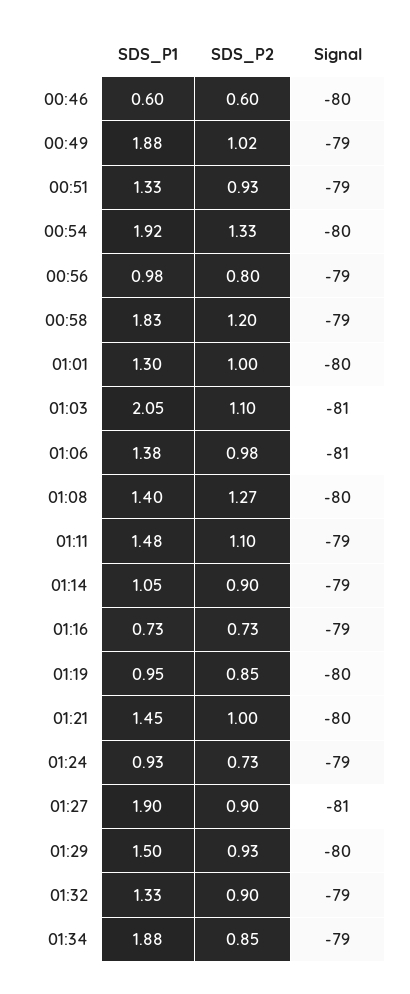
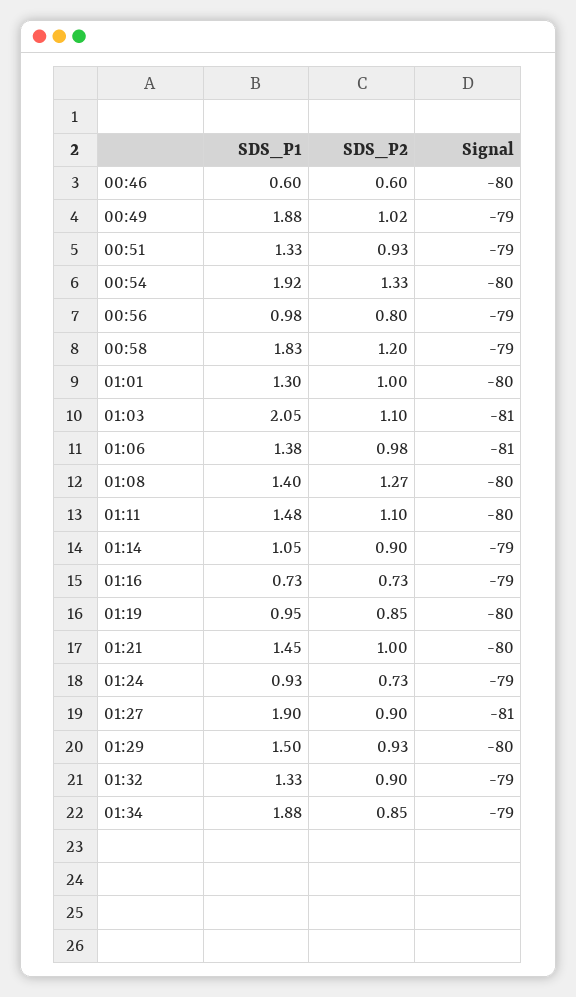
Signal, 01:11: -79 -> -80

